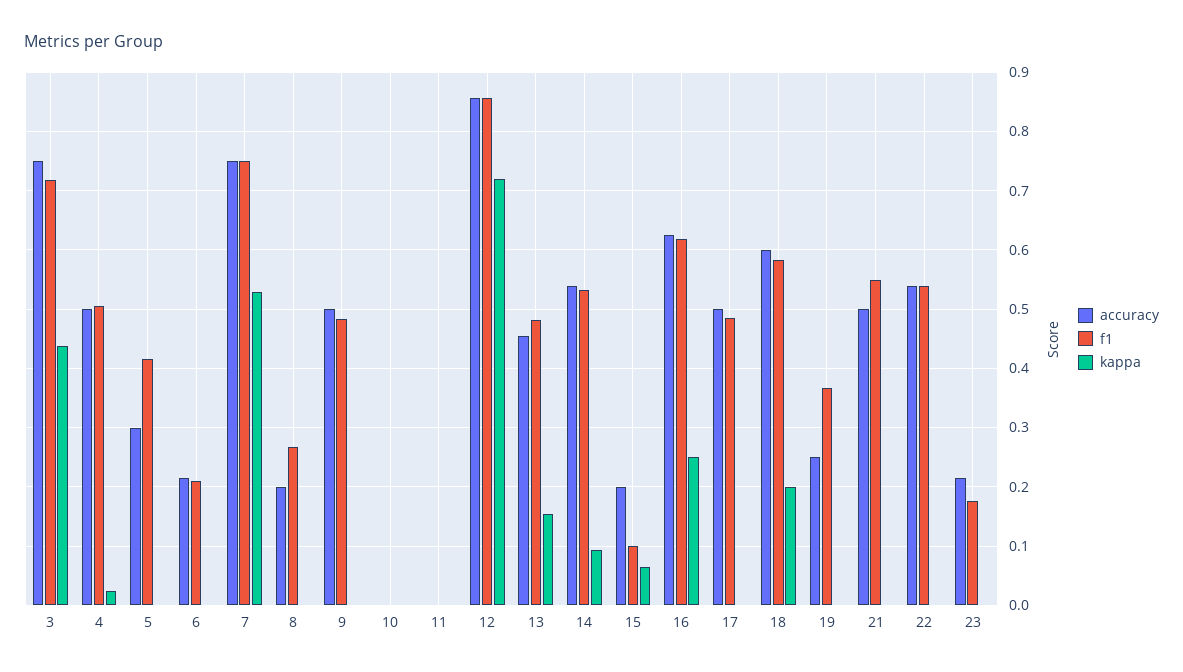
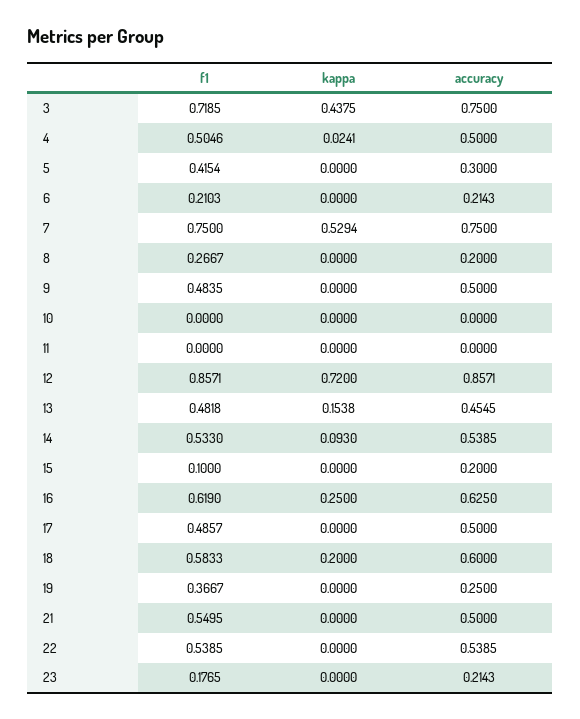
kappa, 15: 0.06 -> 0

